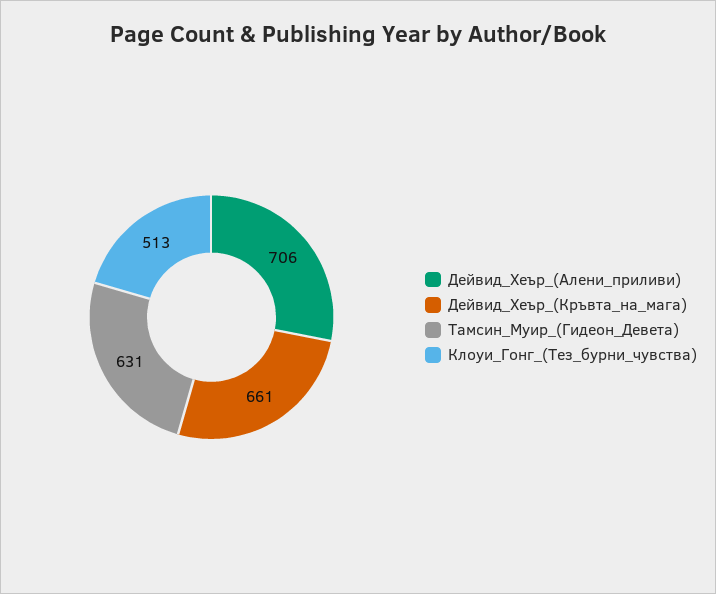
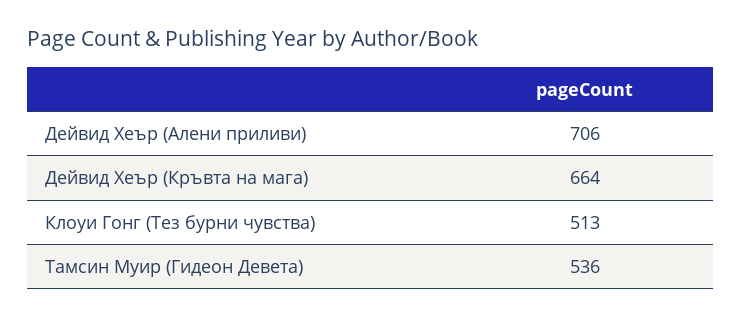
Дейвид_Хеър_(Кръвта_на_мага): 661 -> 664
Тамсин_Муир_(Гидеон_Девета): 631 -> 536

